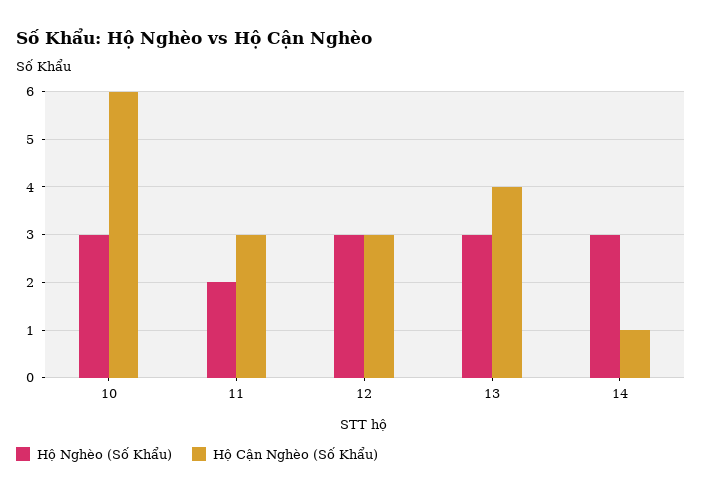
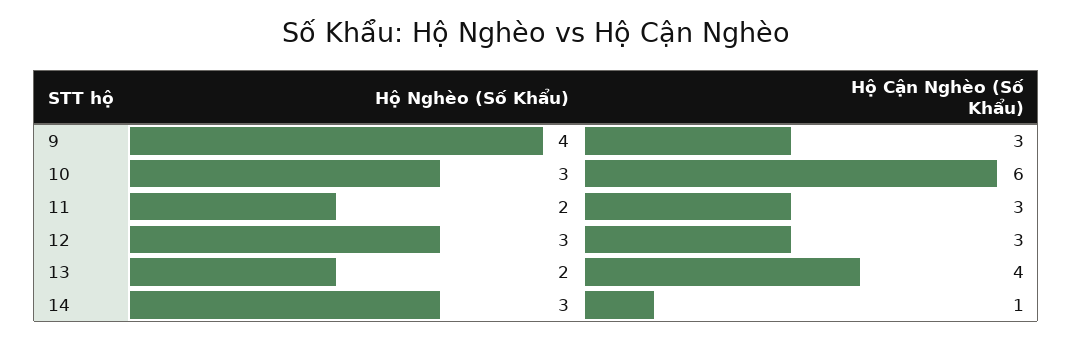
Hộ Nghèo (Số Khẩu), 13: 3 -> 2
Hộ Nghèo (Số Khẩu), 9: none -> 4
Hộ Cận Nghèo (Số Khẩu), 9: none -> 3

